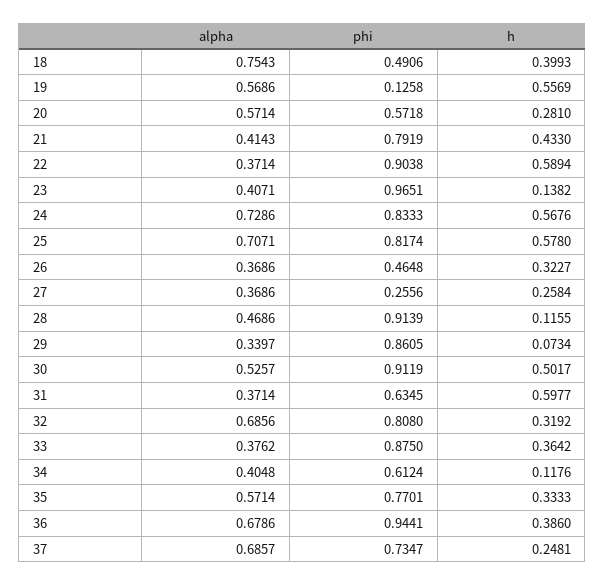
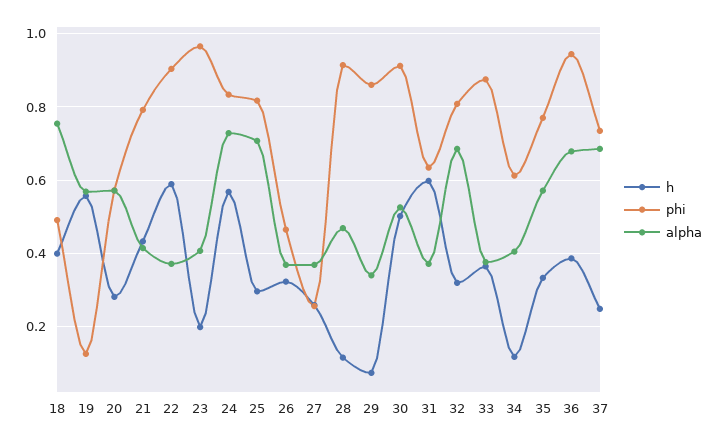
h, 23: 0.1382 -> 0.2
h, 25: 0.578 -> 0.3

